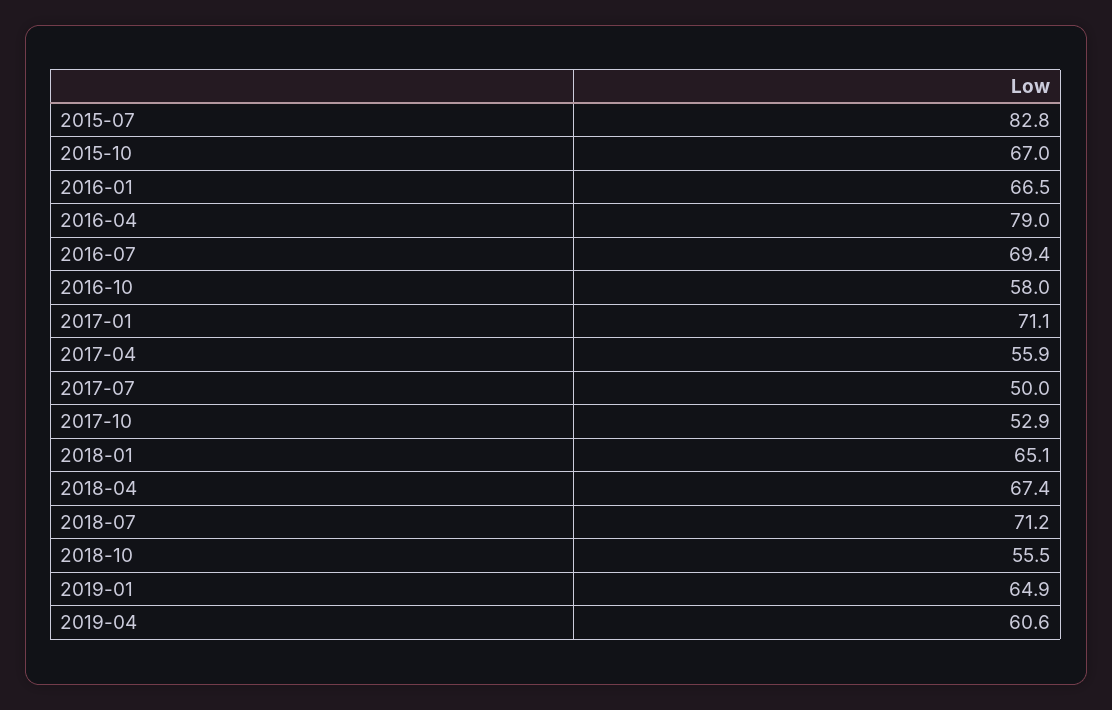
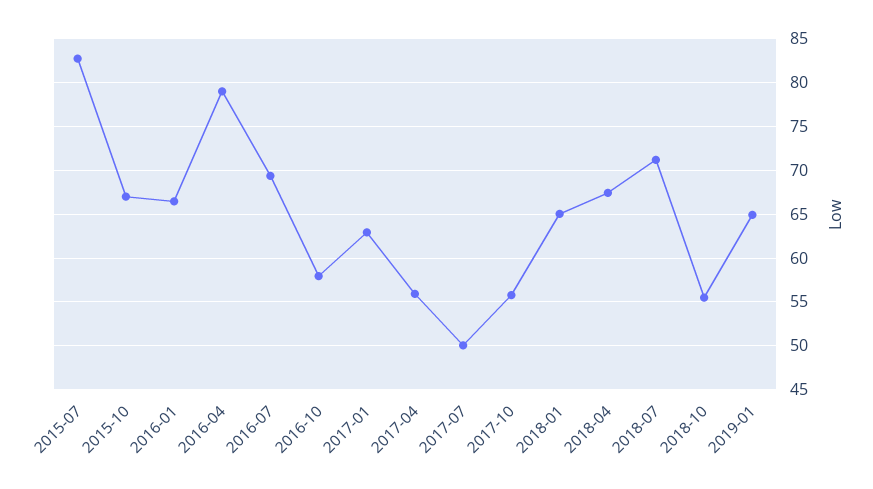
2017-01: 71.1 -> 63
2017-10: 52.9 -> 56
2019-04: 60.6 -> none

